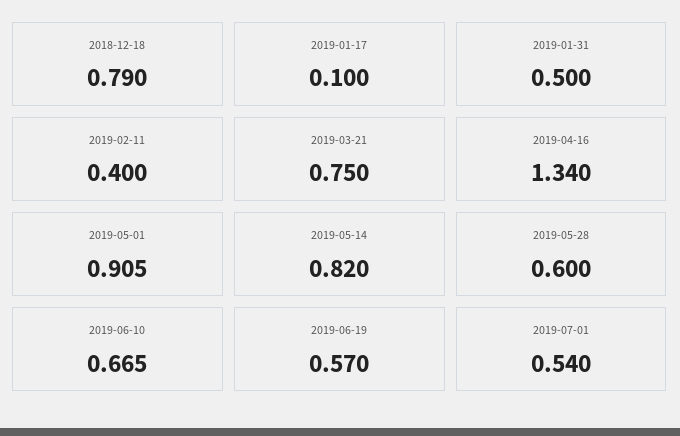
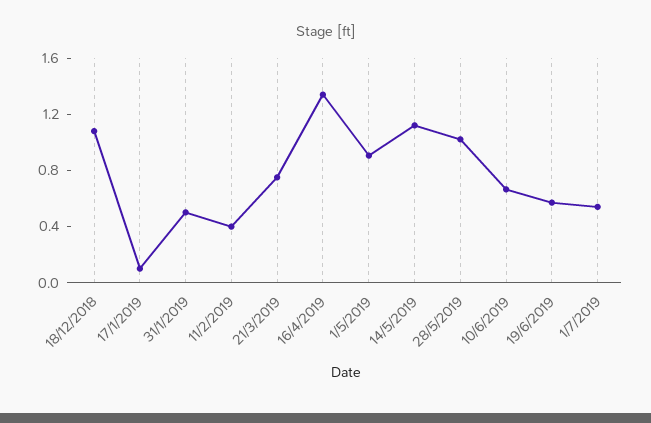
2018-12-18: 0.79 -> 1.1
2019-05-14: 0.82 -> 1.1
2019-05-28: 0.6 -> 1

